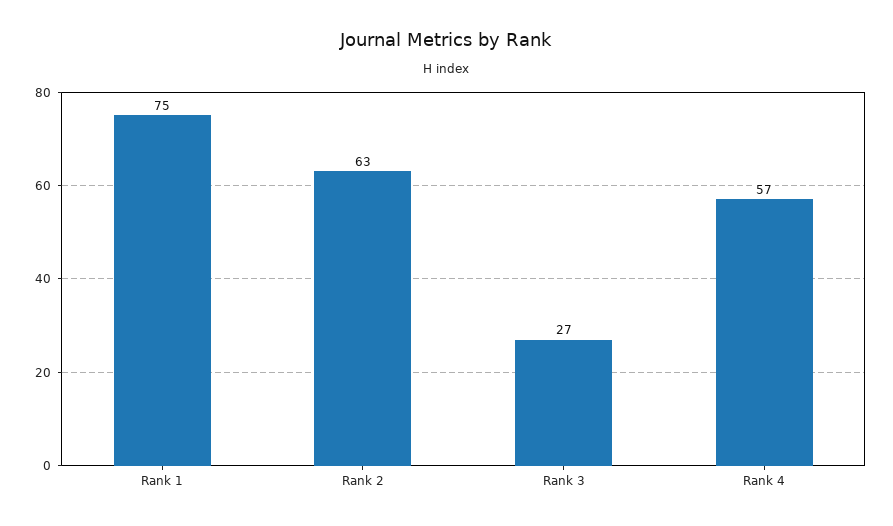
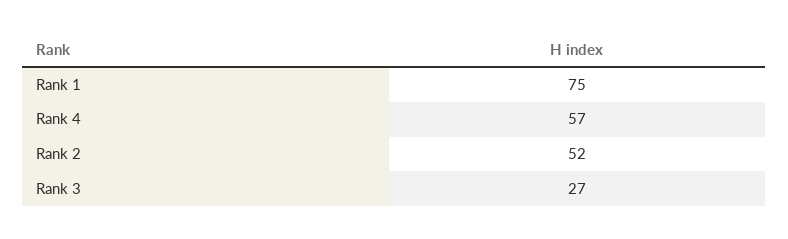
Rank 2: 63 -> 52

